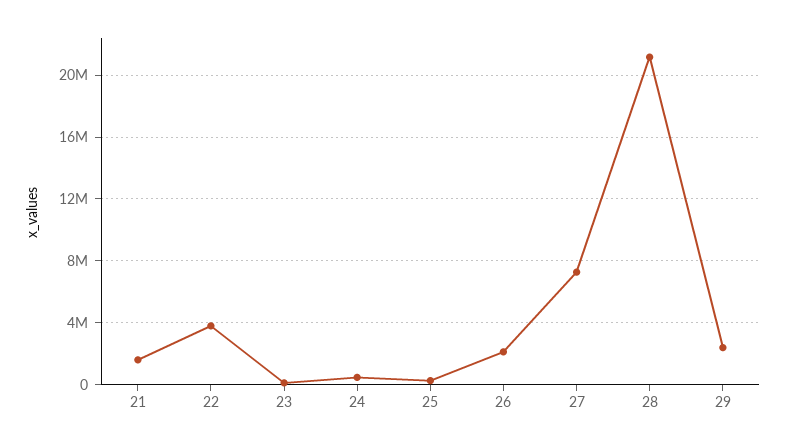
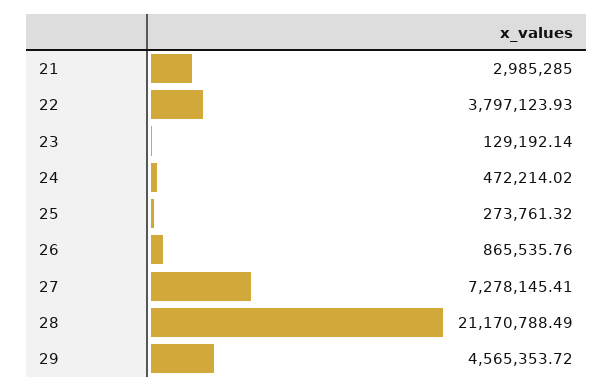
21: 1500000 -> 2985285
26: 2000000 -> 865535.76
29: 2500000 -> 4565353.72

